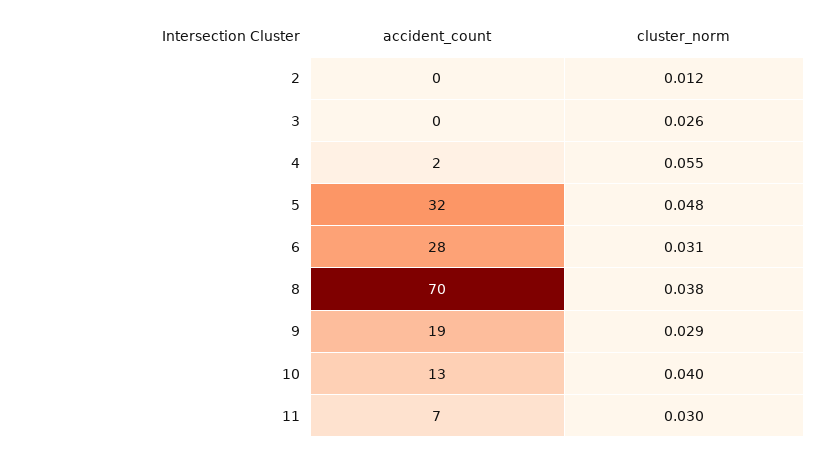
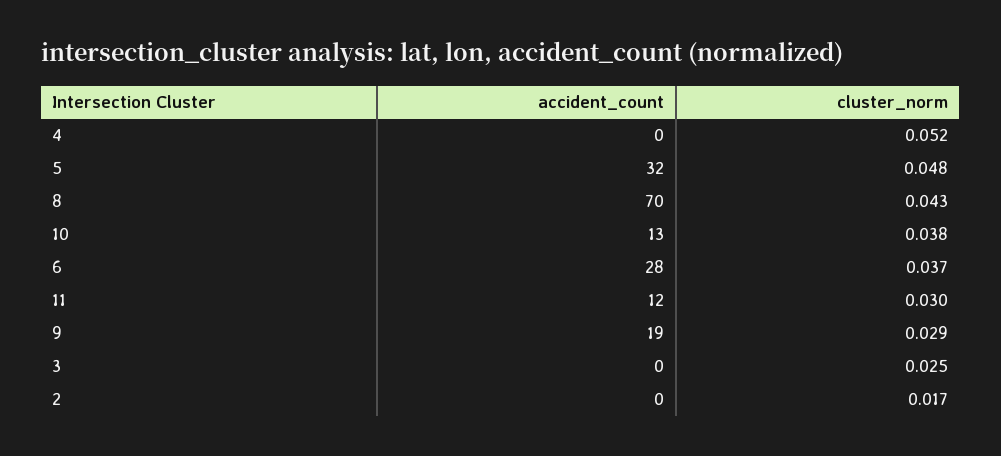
cluster_norm, 2: 0.012 -> 0.017
cluster_norm, 3: 0.026 -> 0.025
accident_count, 4: 2 -> 0
cluster_norm, 4: 0.055 -> 0.052
cluster_norm, 6: 0.031 -> 0.037
cluster_norm, 8: 0.038 -> 0.043
cluster_norm, 10: 0.04 -> 0.038
accident_count, 11: 7 -> 12

